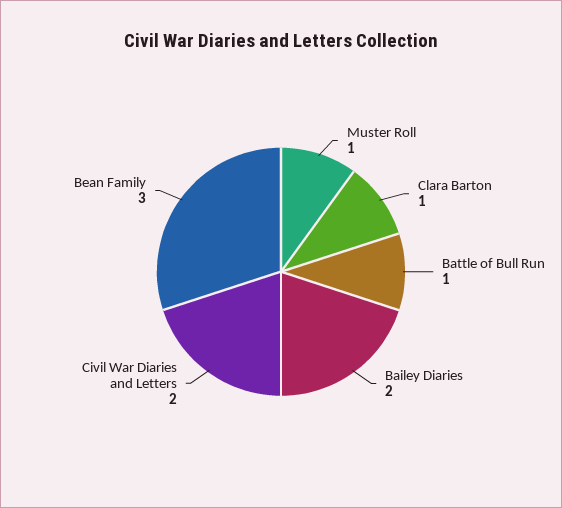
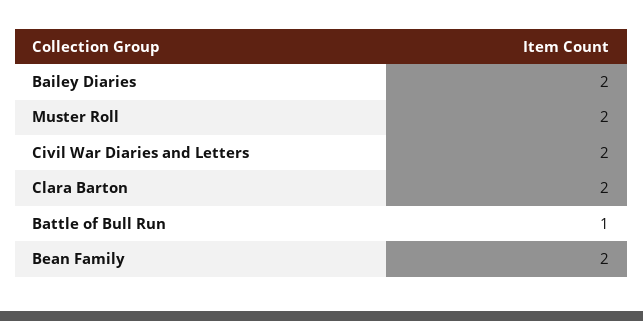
Muster Roll: 1 -> 2
Clara Barton: 1 -> 2
Bean Family: 3 -> 2

